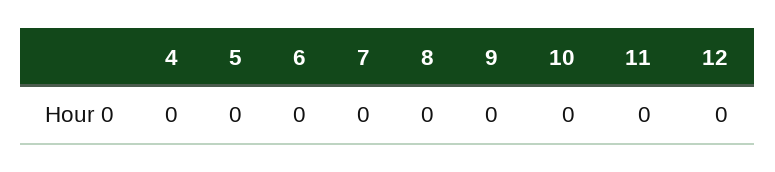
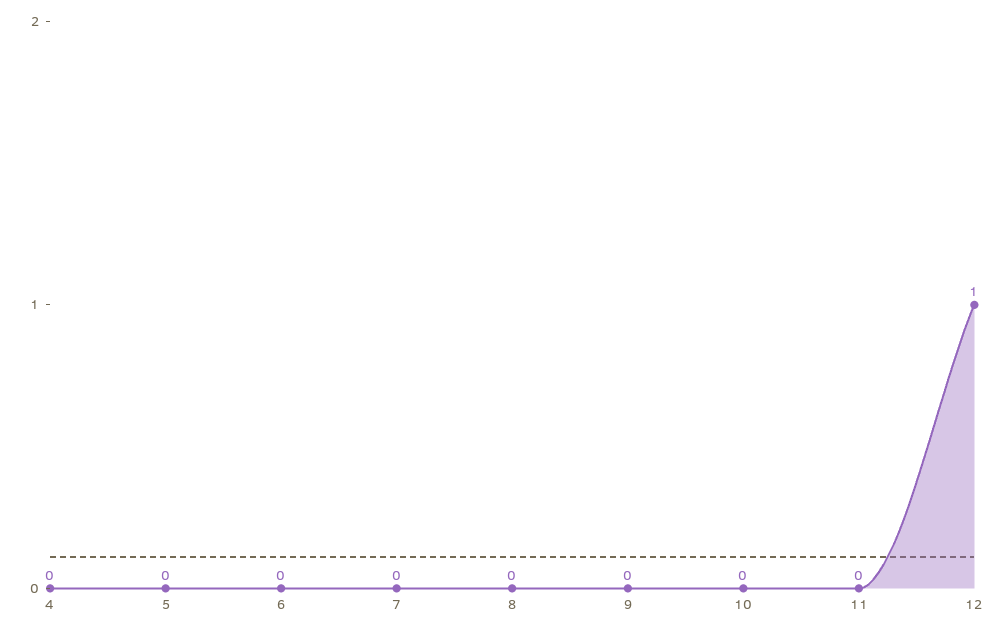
12: 0 -> 1

